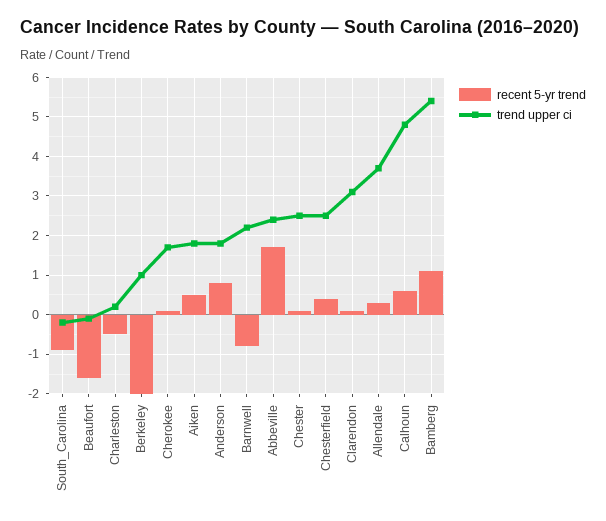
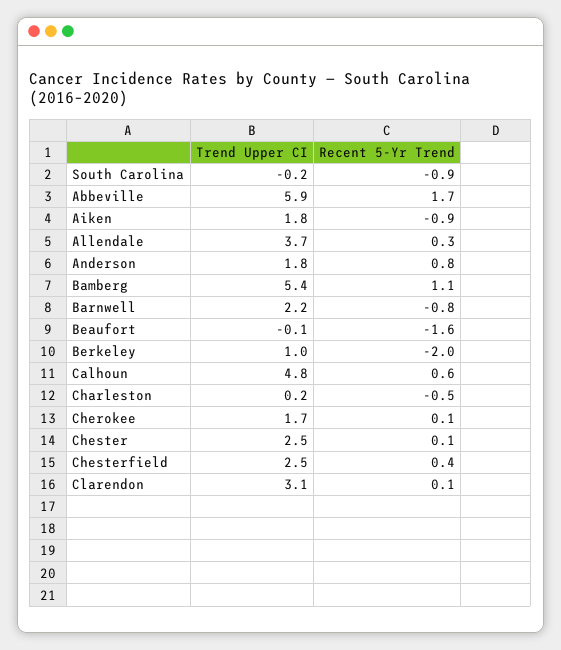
recent 5-yr trend, Aiken: 0.5 -> -0.9
trend upper ci, Abbeville: 2.5 -> 5.9

